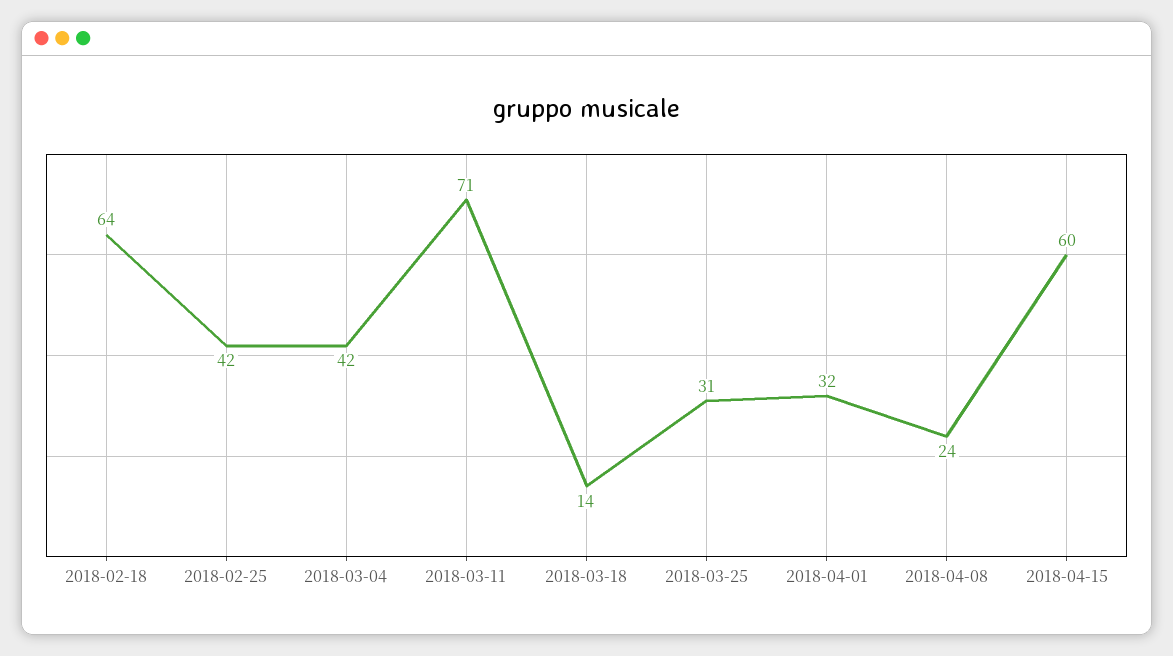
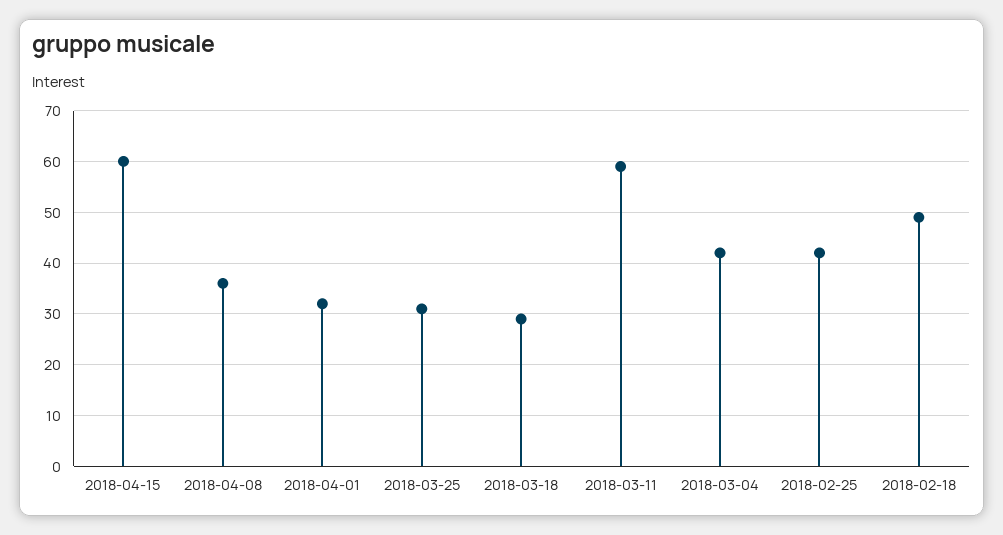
2018-02-18: 64 -> 50
2018-03-11: 71 -> 60
2018-03-18: 14 -> 30
2018-04-08: 24 -> 35

